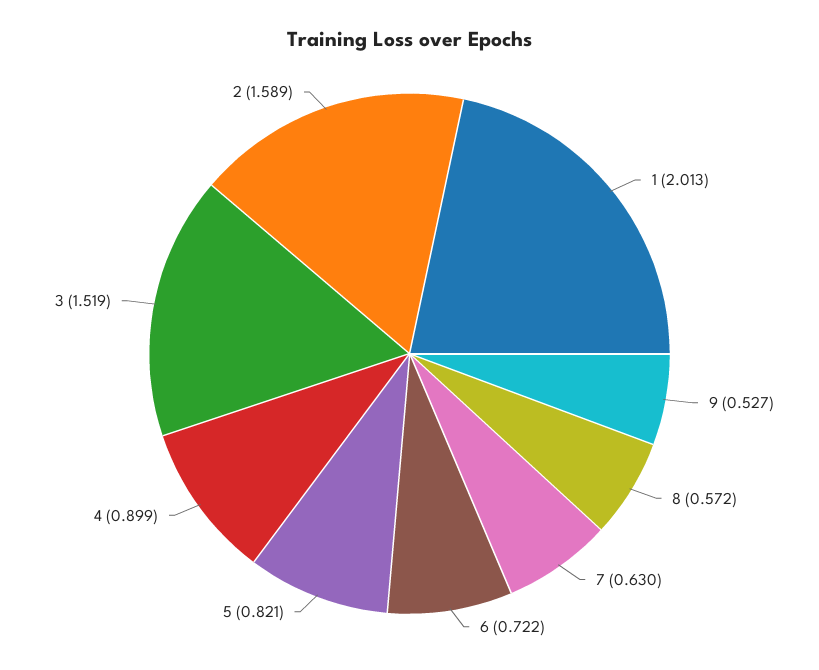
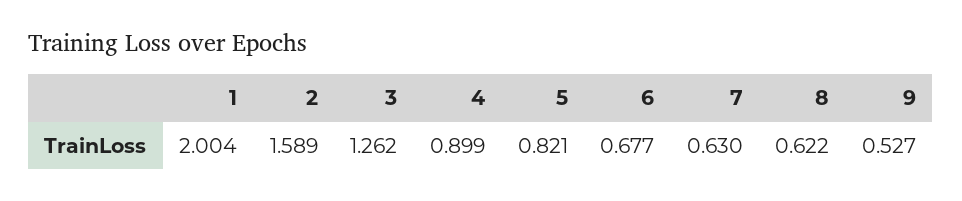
1: 2.013 -> 2.004
8: 0.572 -> 0.622
6: 0.722 -> 0.677
3: 1.519 -> 1.262

